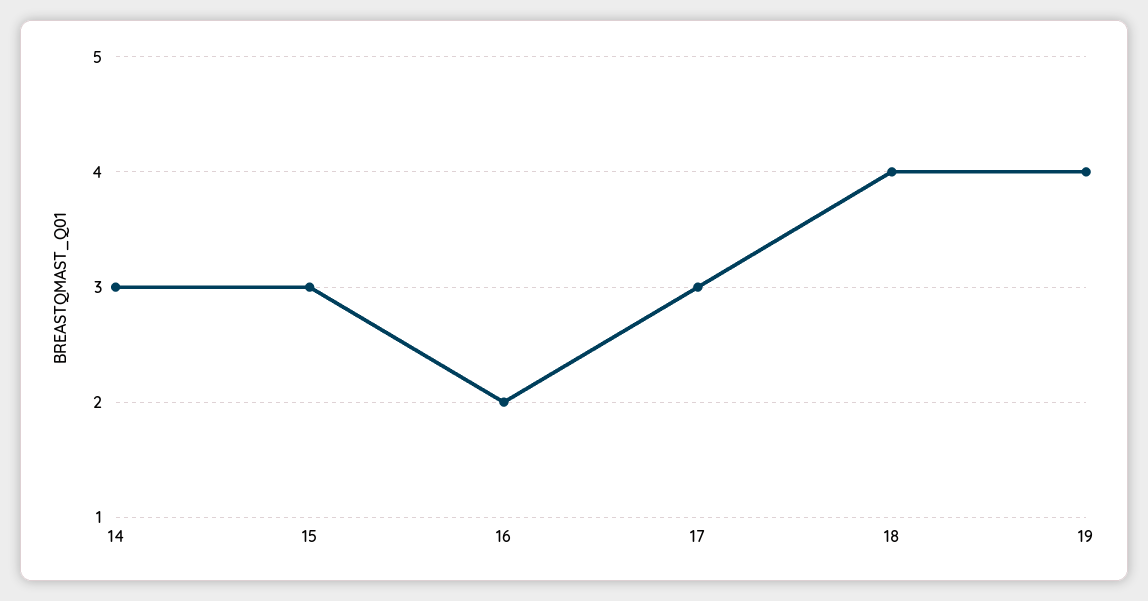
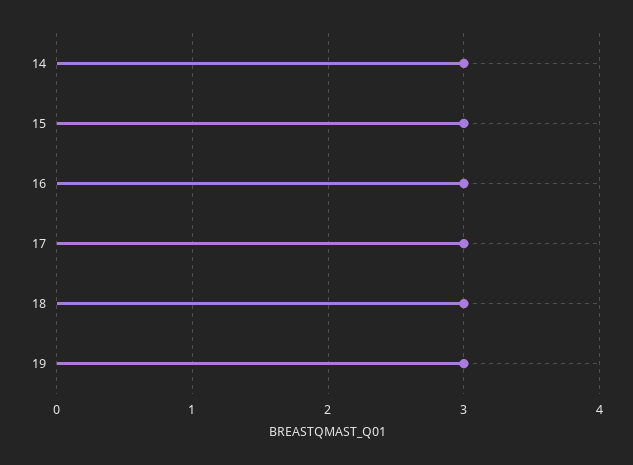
16: 2 -> 3
18: 4 -> 3
19: 4 -> 3

